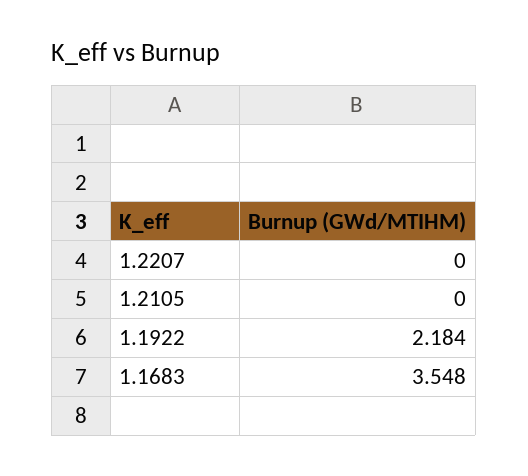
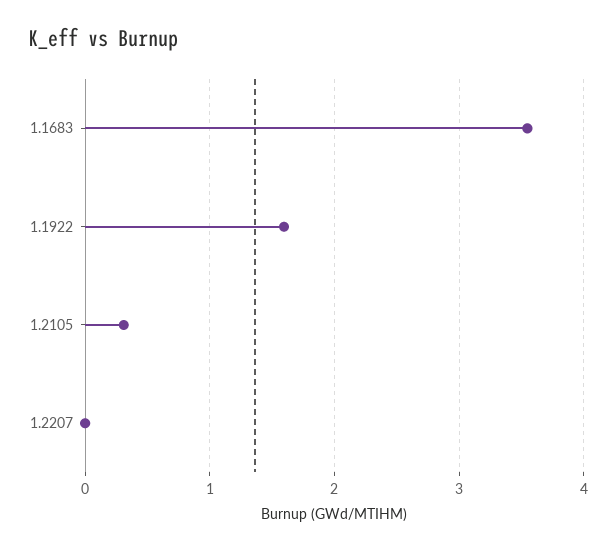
1.2105: 0 -> 0.3
1.1922: 2.184 -> 1.6

